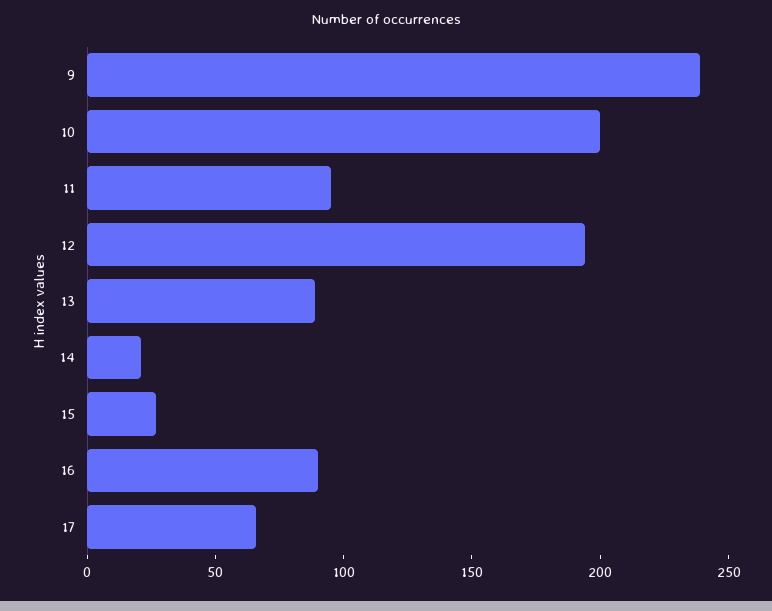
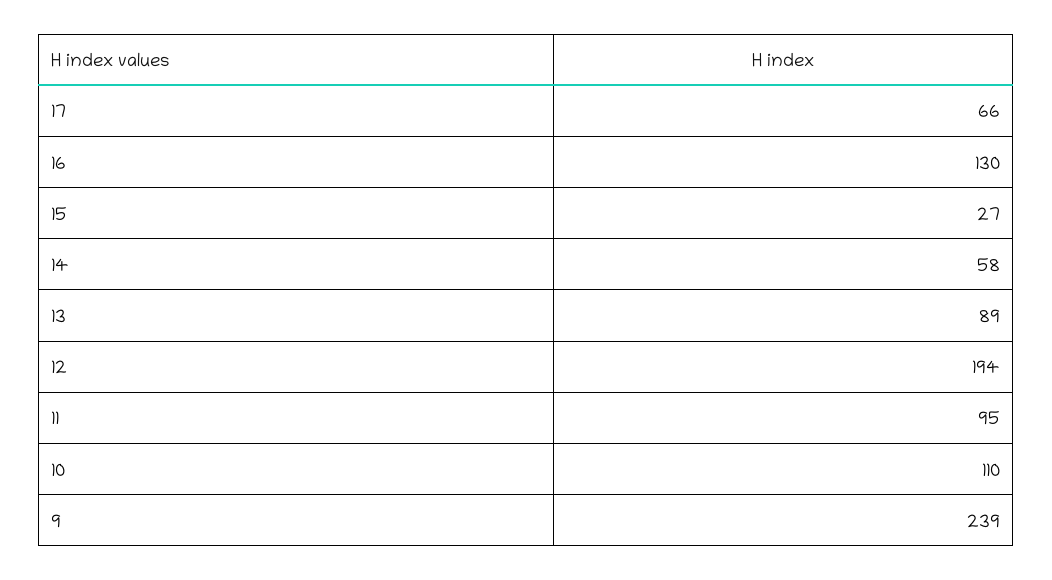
10: 200 -> 110
14: 20 -> 58
16: 90 -> 130

